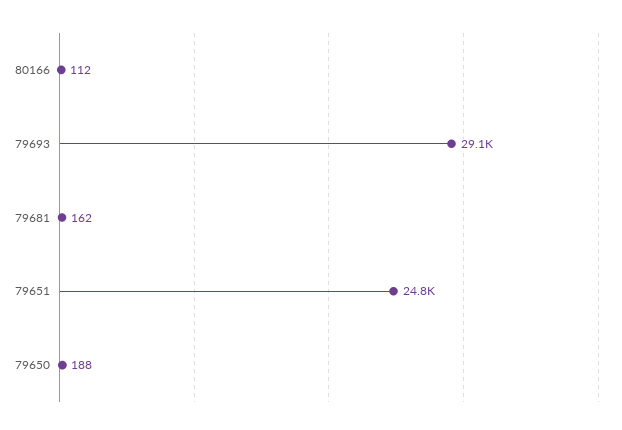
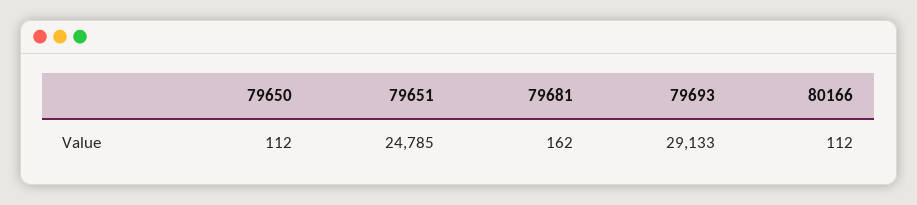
79650: 188 -> 112

